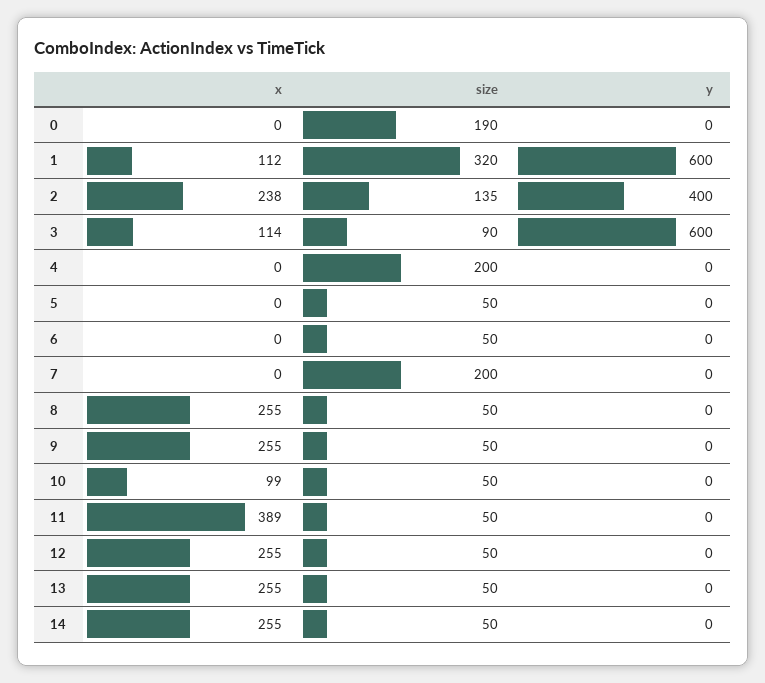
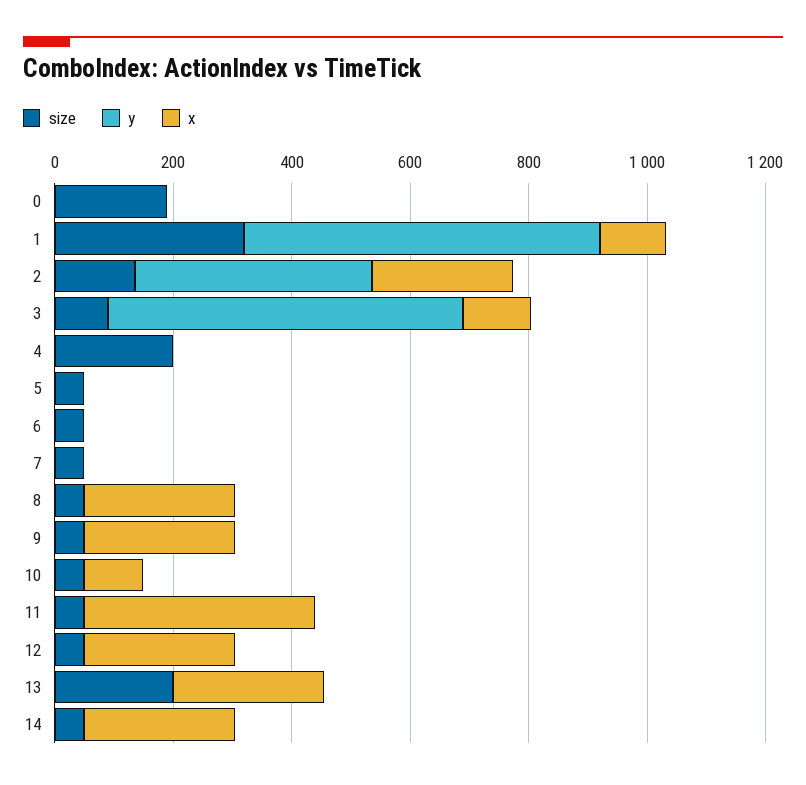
size, 7: 200 -> 50
size, 13: 50 -> 200

